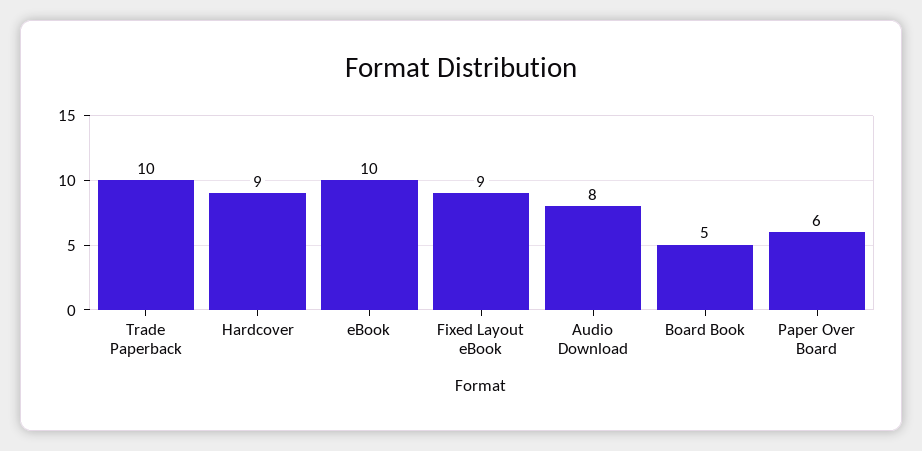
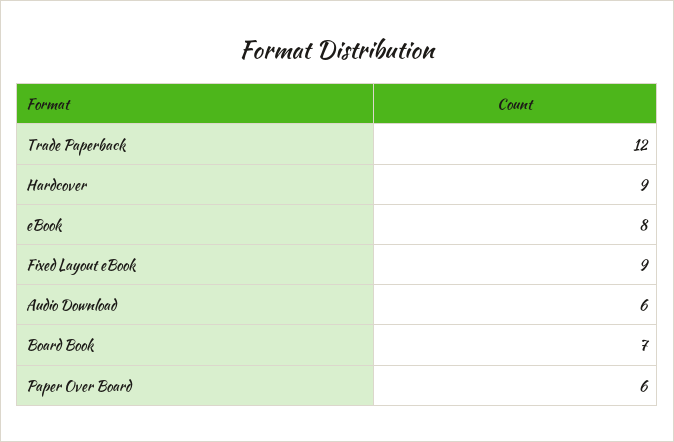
Trade Paperback: 10 -> 12
eBook: 10 -> 8
Audio Download: 8 -> 6
Board Book: 5 -> 7

